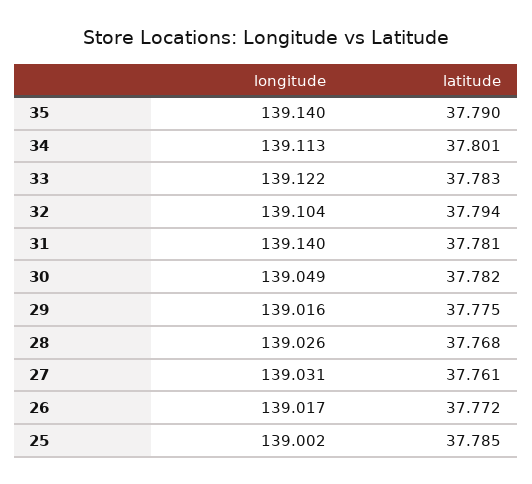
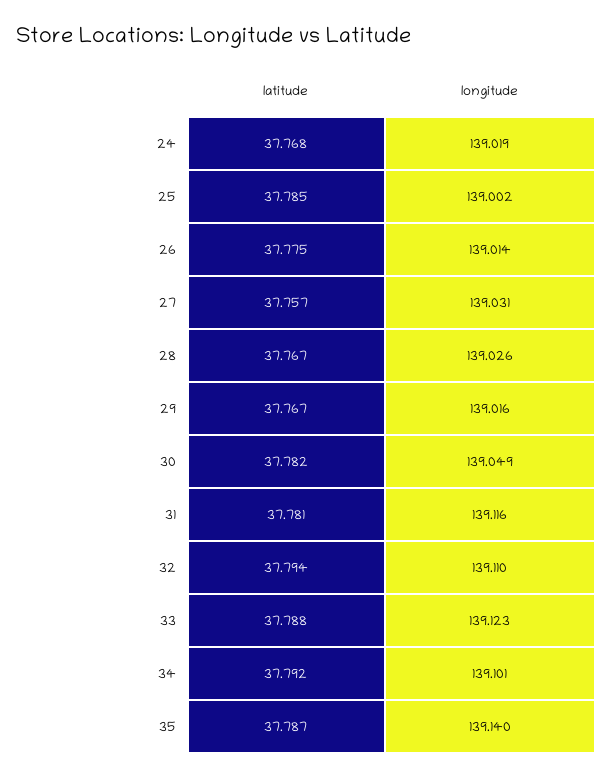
latitude, 35: 37.79 -> 37.787
longitude, 34: 139.113 -> 139.101
latitude, 34: 37.801 -> 37.792
longitude, 33: 139.122 -> 139.123
latitude, 33: 37.783 -> 37.788
longitude, 32: 139.104 -> 139.11
longitude, 31: 139.14 -> 139.116
latitude, 29: 37.775 -> 37.767
latitude, 28: 37.768 -> 37.767
latitude, 27: 37.761 -> 37.757
longitude, 26: 139.017 -> 139.014
latitude, 26: 37.772 -> 37.775
latitude, 24: none -> 37.768
longitude, 24: none -> 139.019

